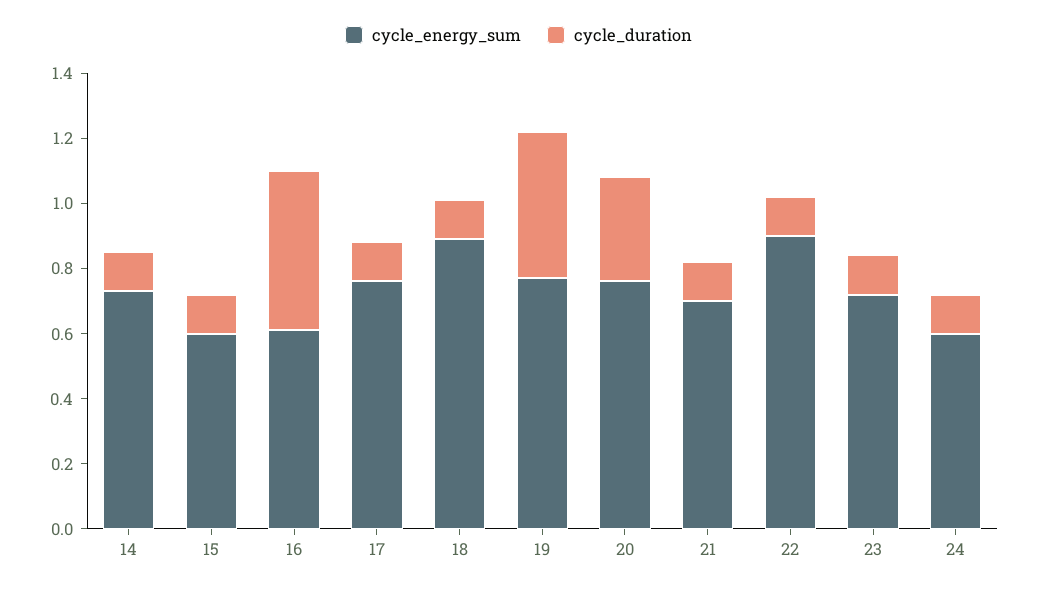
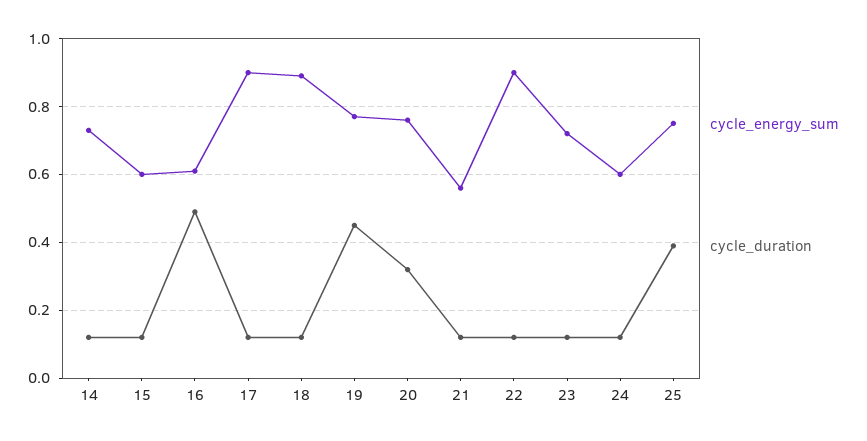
cycle_energy_sum, 17: 0.75 -> 0.9
cycle_energy_sum, 21: 0.7 -> 0.55
cycle_energy_sum, 25: none -> 0.75
cycle_duration, 25: none -> 0.4

